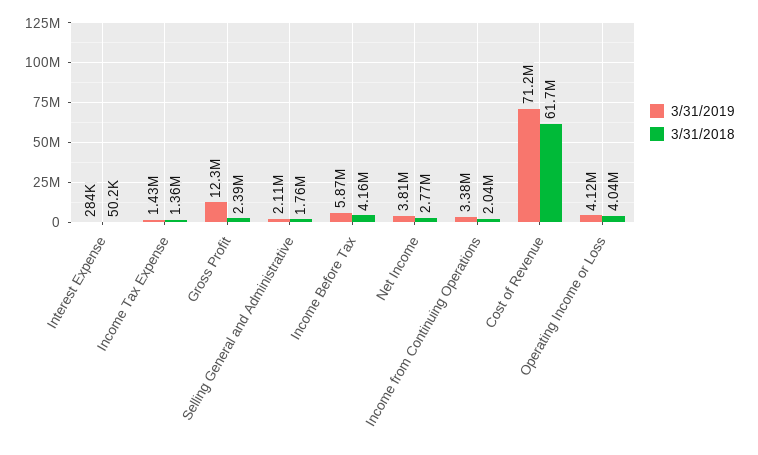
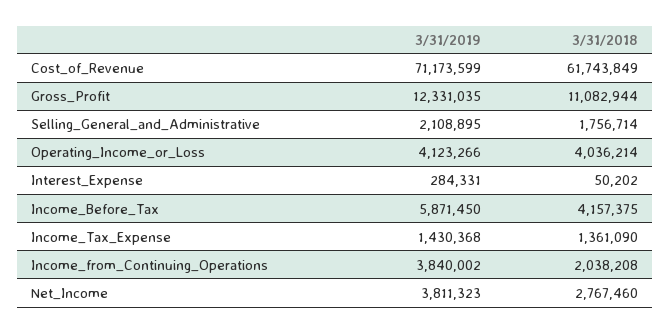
3/31/2018, Gross Profit: 2390000 -> 11082944
3/31/2019, Income from Continuing Operations: 3380000 -> 3840002

